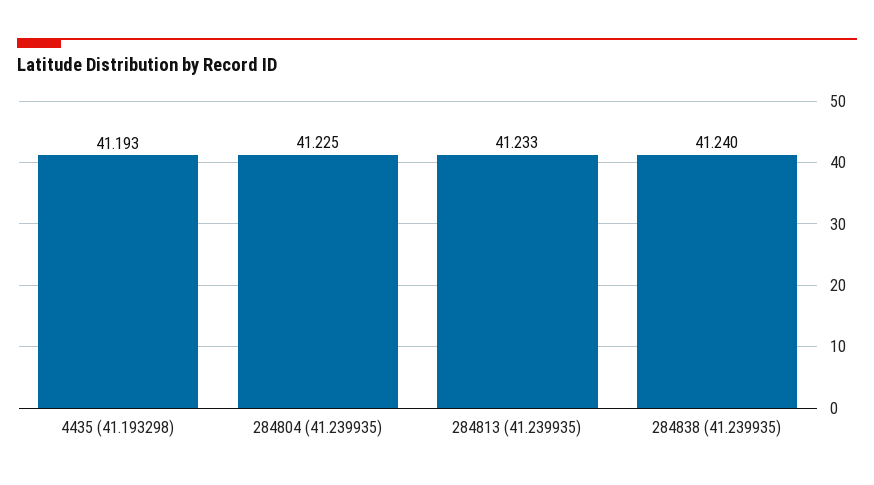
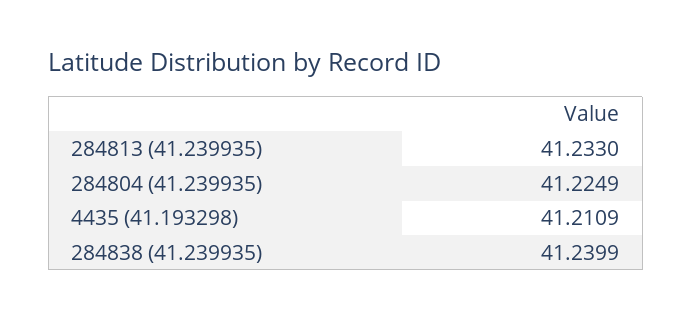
4435 (41.193298): 41.193 -> 41.2109

